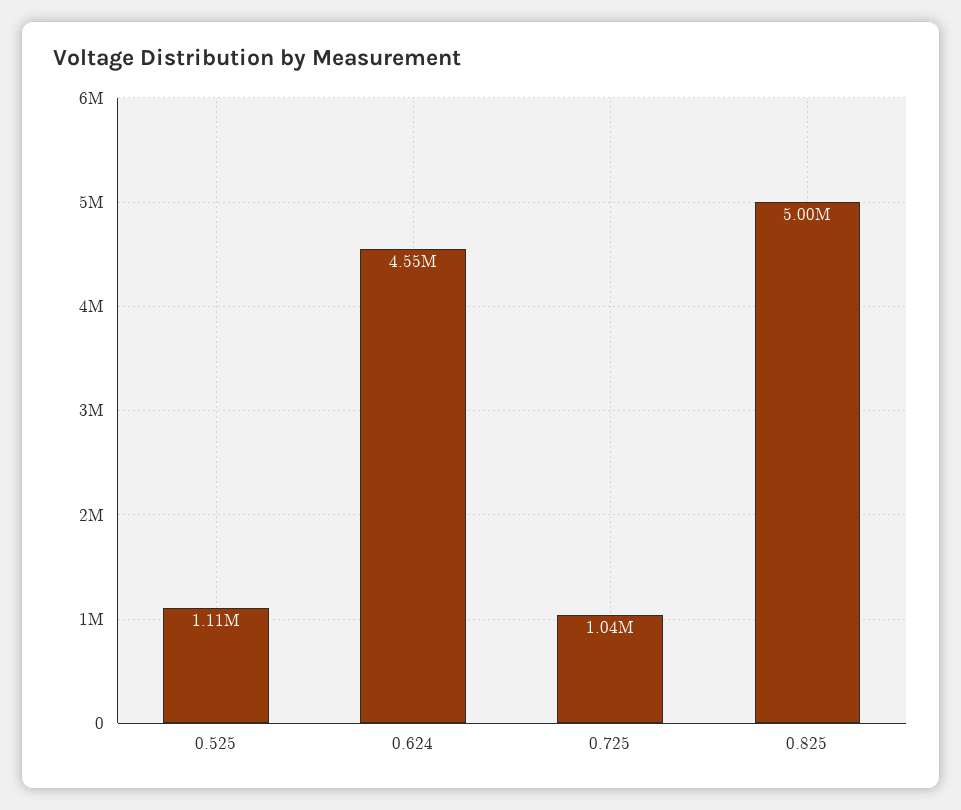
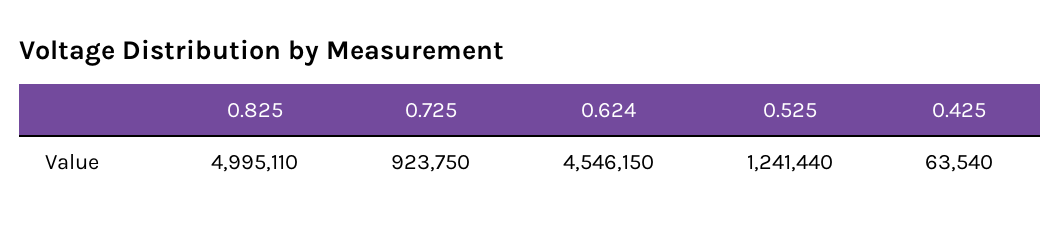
0.525: 1110000 -> 1241440
0.725: 1040000 -> 923750
0.425: none -> 63540

